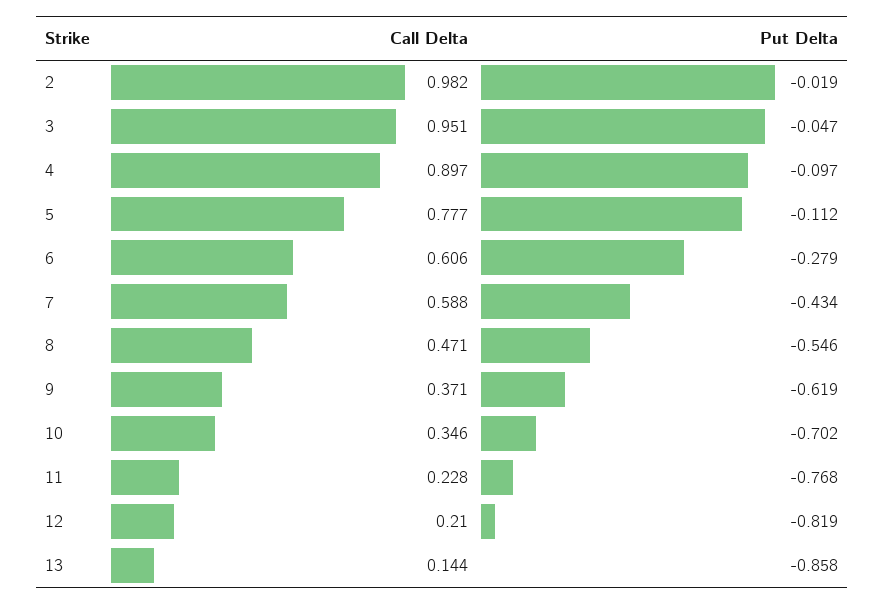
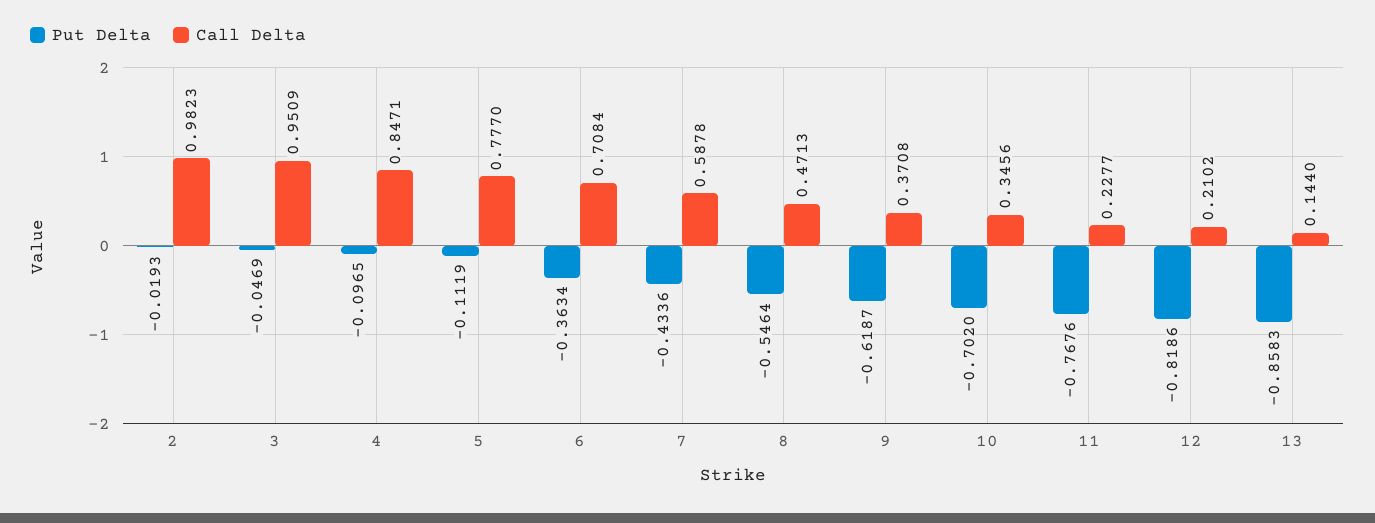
Call Delta, 4: 0.897 -> 0.8471
Call Delta, 6: 0.606 -> 0.7084
Put Delta, 6: -0.279 -> -0.3634

